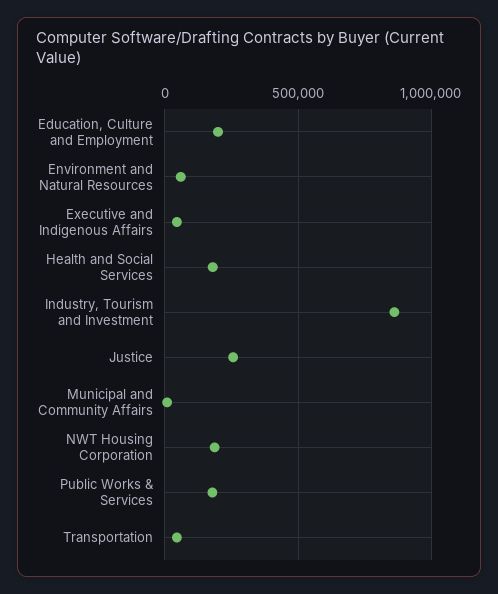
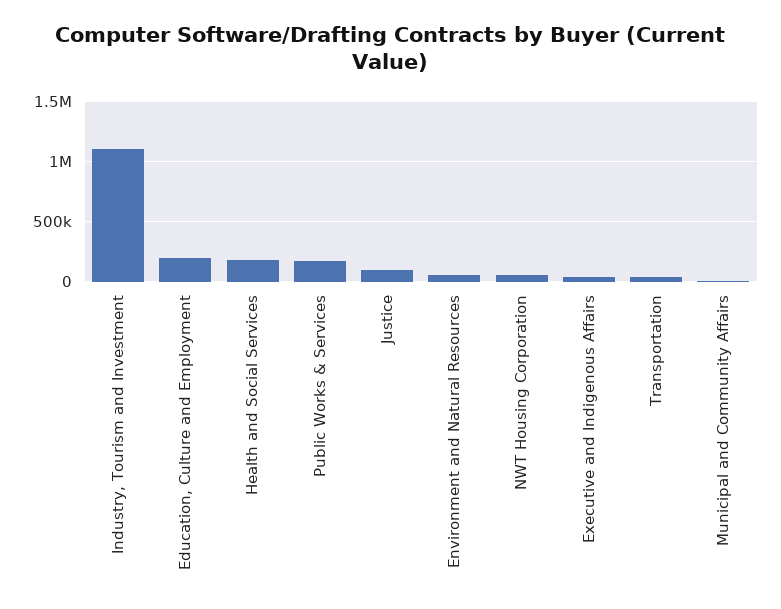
Industry, Tourism and Investment: 850000 -> 1100000
Justice: 250000 -> 100000
NWT Housing Corporation: 200000 -> 50000

